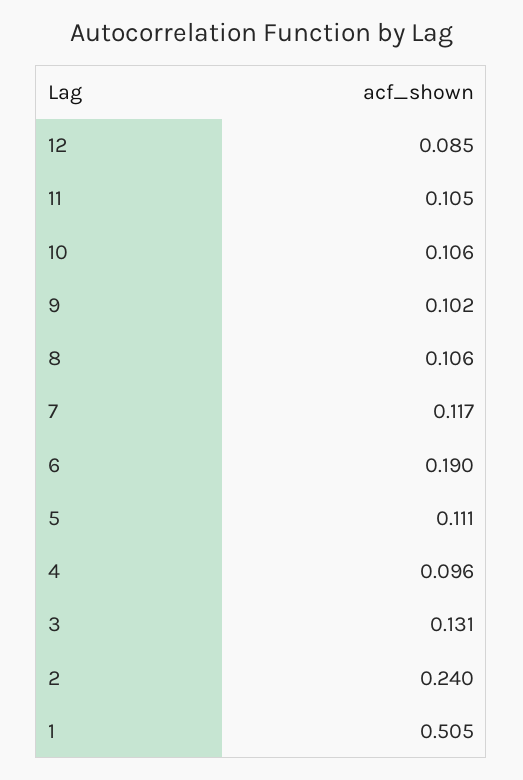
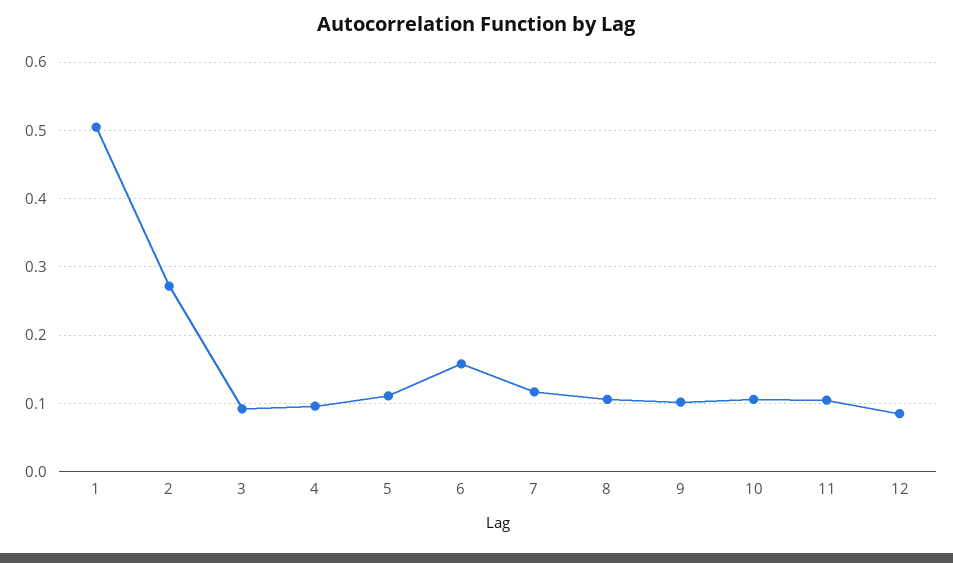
6: 0.19 -> 0.16
3: 0.131 -> 0.09
2: 0.24 -> 0.27

